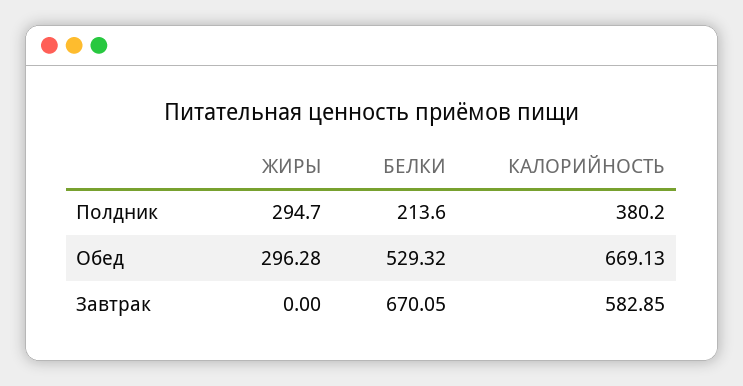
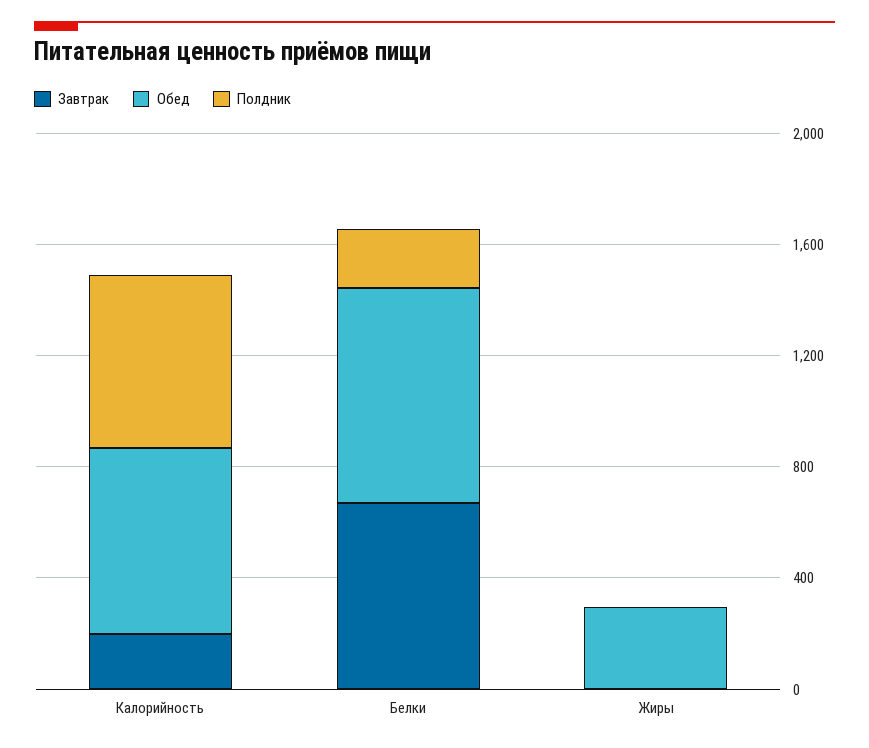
Полдник, ЖИРЫ: 294.7 -> 0
Полдник, КАЛОРИЙНОСТЬ: 380.2 -> 600
Обед, БЕЛКИ: 529.32 -> 800
Завтрак, КАЛОРИЙНОСТЬ: 582.85 -> 200

